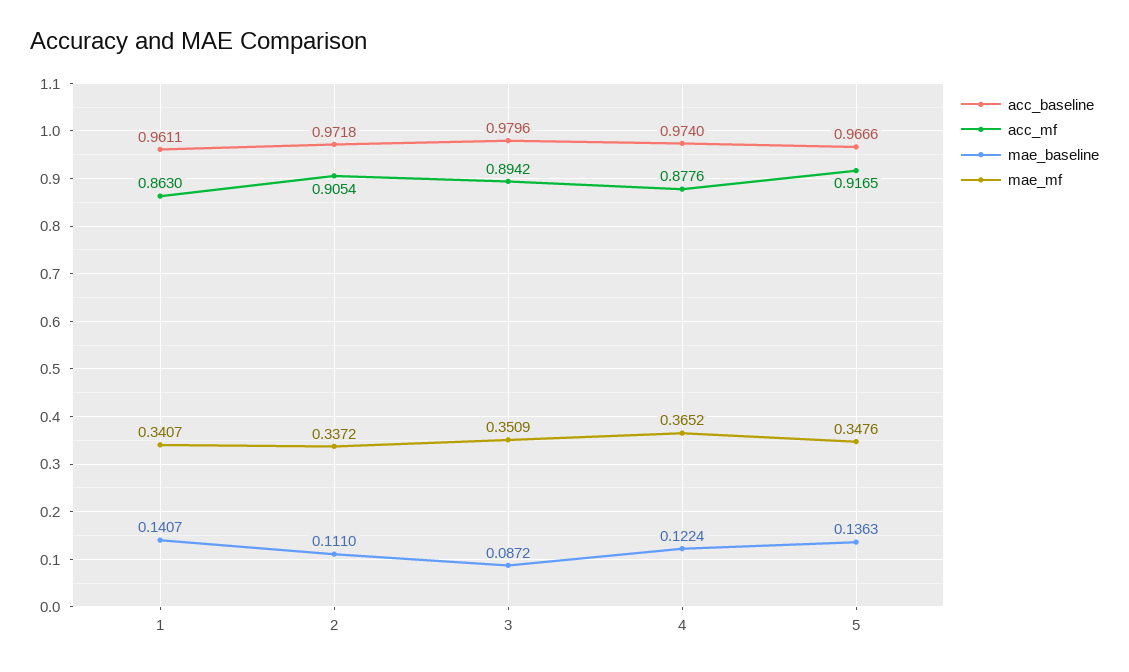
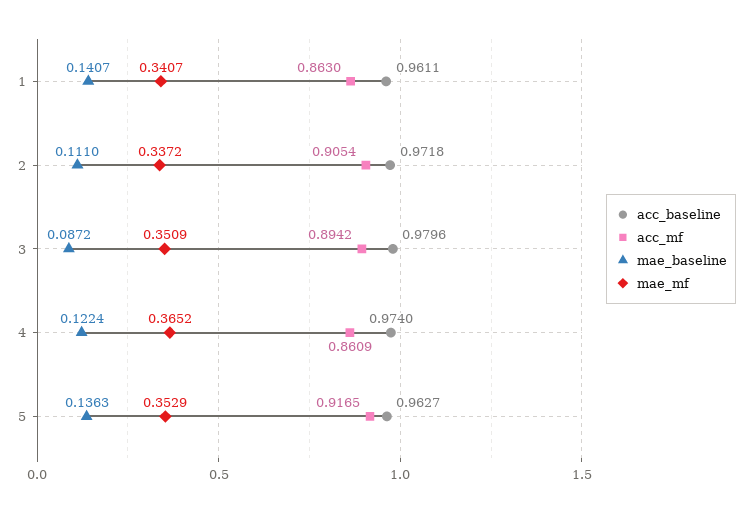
acc_mf, 4: 0.8776 -> 0.8609
acc_baseline, 5: 0.9666 -> 0.9627
mae_mf, 5: 0.3476 -> 0.3529

